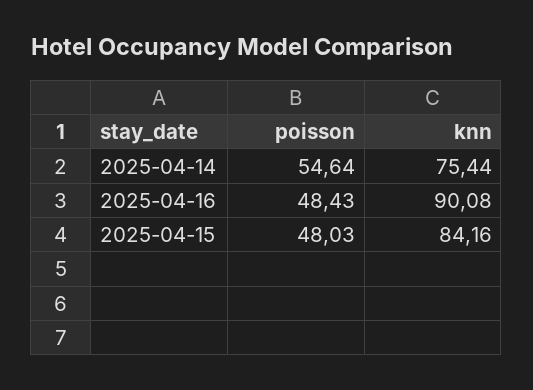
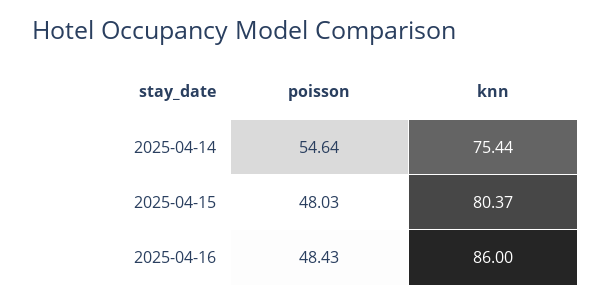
knn, 2025-04-16: 90.08 -> 86
knn, 2025-04-15: 84.16 -> 80.37

